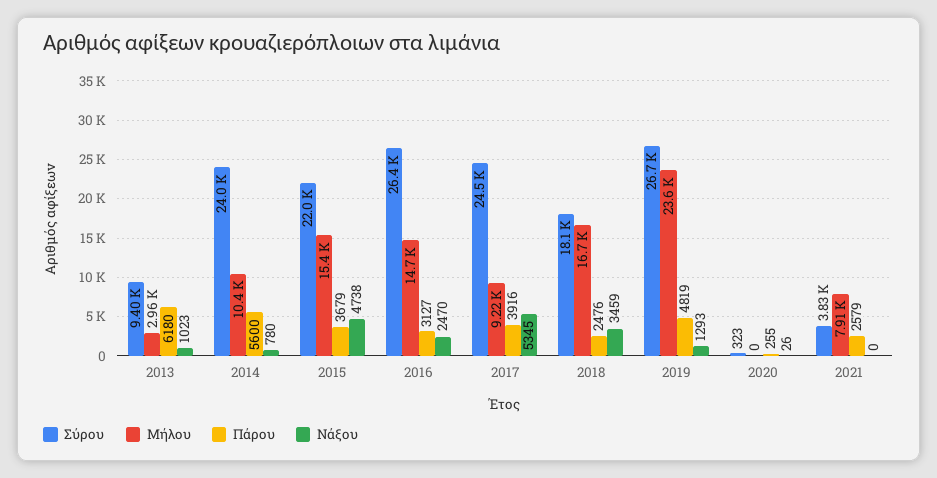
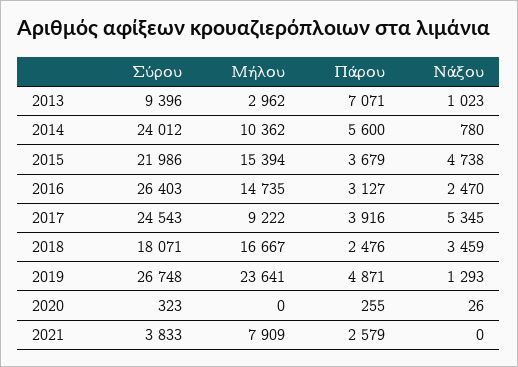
Πάρου, 2013: 6180 -> 7071
Πάρου, 2019: 4819 -> 4871

